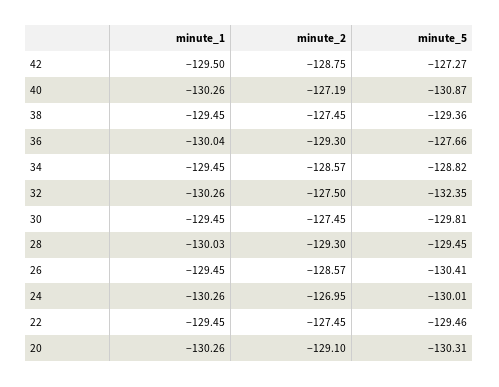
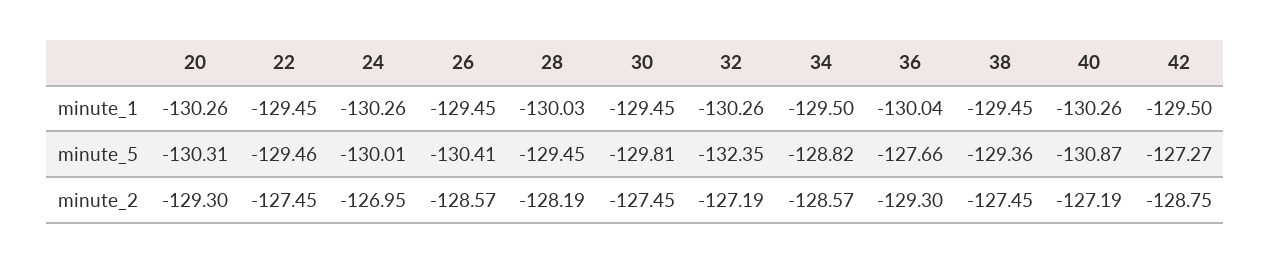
minute_1, 34: -129.45 -> -129.5
minute_2, 32: -127.5 -> -127.19
minute_2, 28: -129.3 -> -128.19
minute_2, 20: -129.1 -> -129.3

